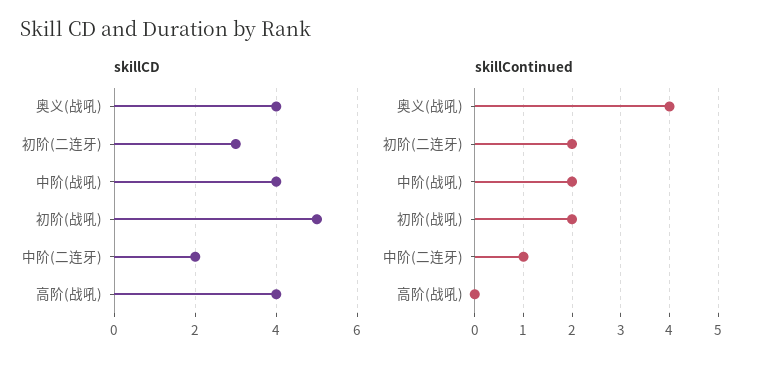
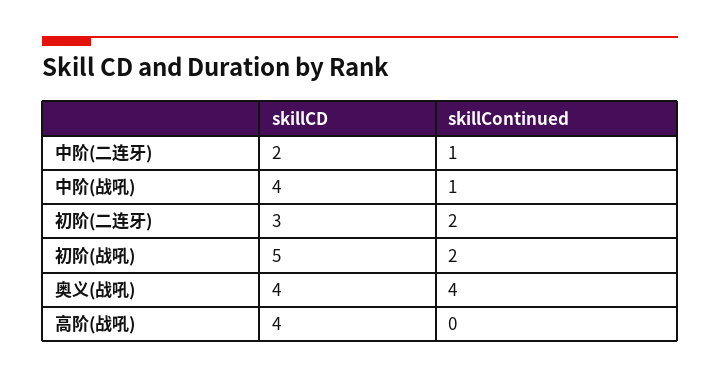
skillContinued, 中阶(战吼): 2 -> 1

